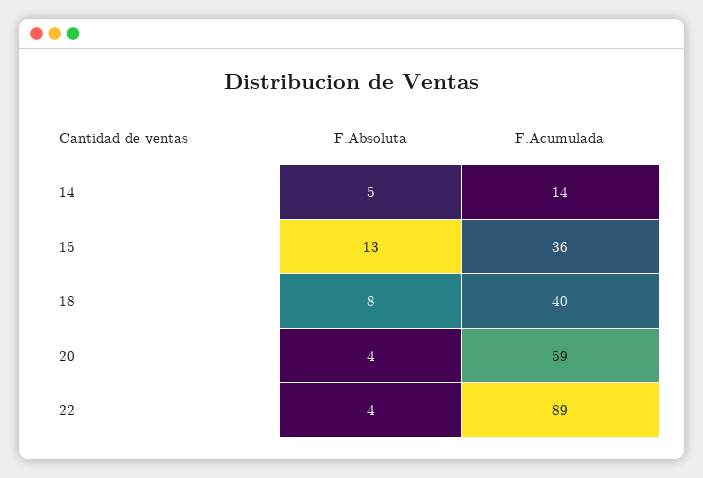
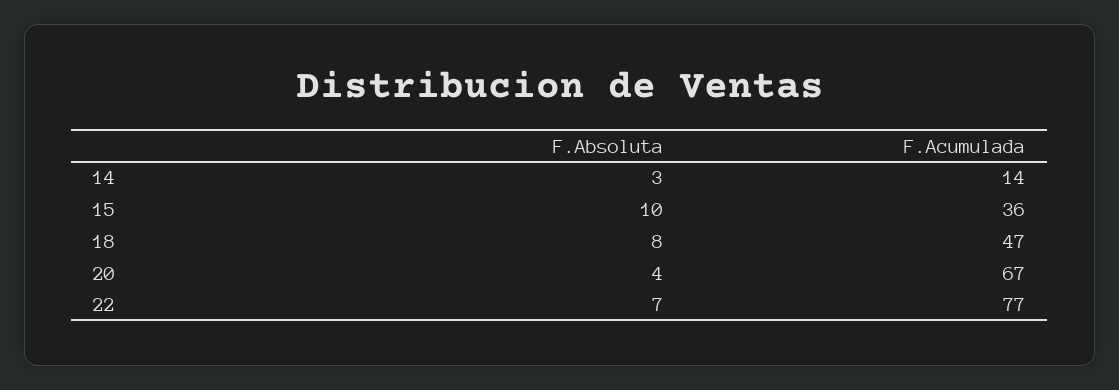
F.Absoluta, 14: 5 -> 3
F.Absoluta, 15: 13 -> 10
F.Acumulada, 18: 40 -> 47
F.Acumulada, 20: 59 -> 67
F.Absoluta, 22: 4 -> 7
F.Acumulada, 22: 89 -> 77

